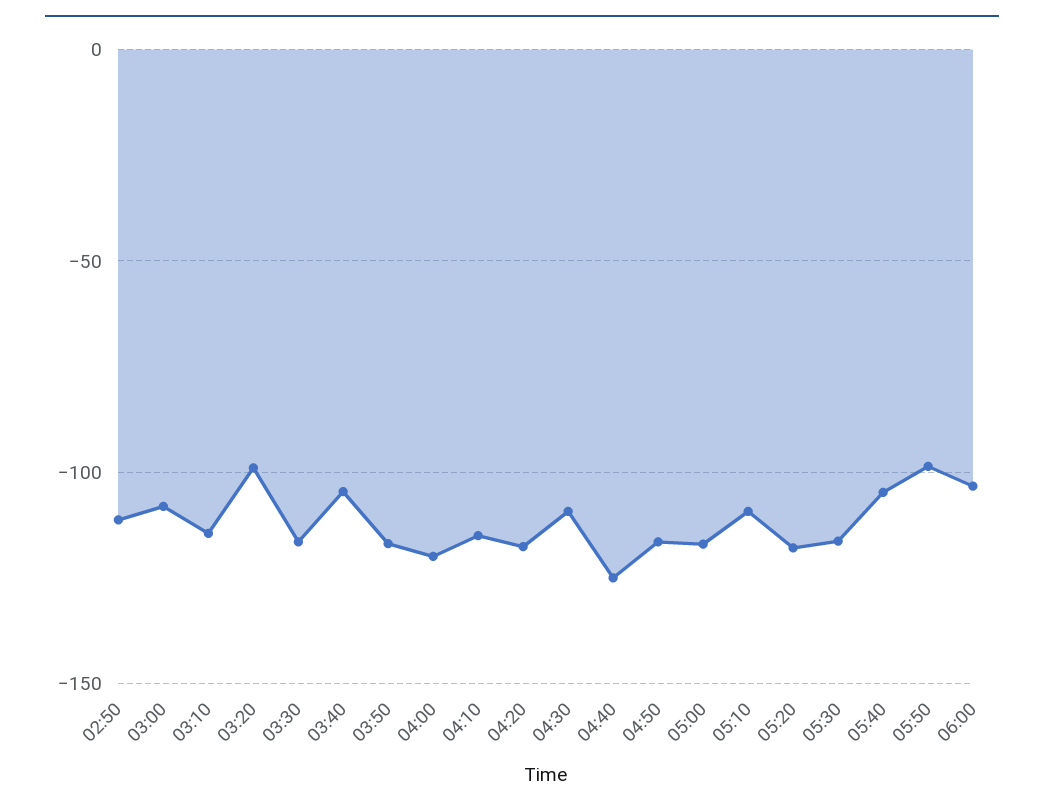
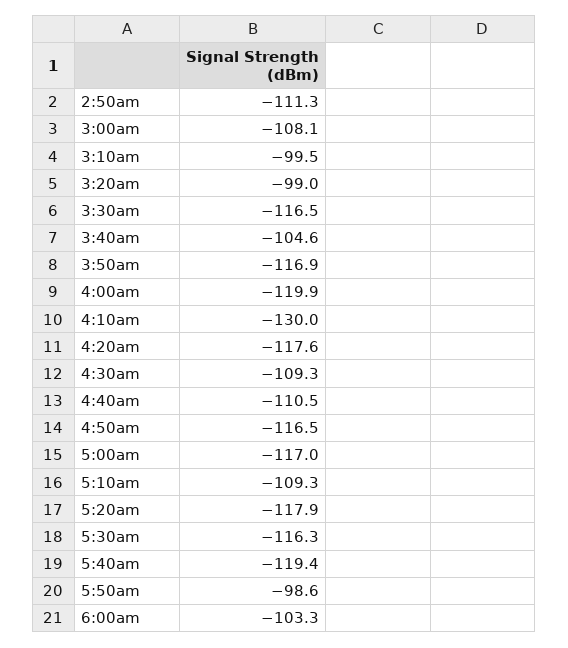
03:10: -115 -> -99.5
04:10: -115 -> -130
04:40: -125 -> -110.5
05:40: -105 -> -119.4

